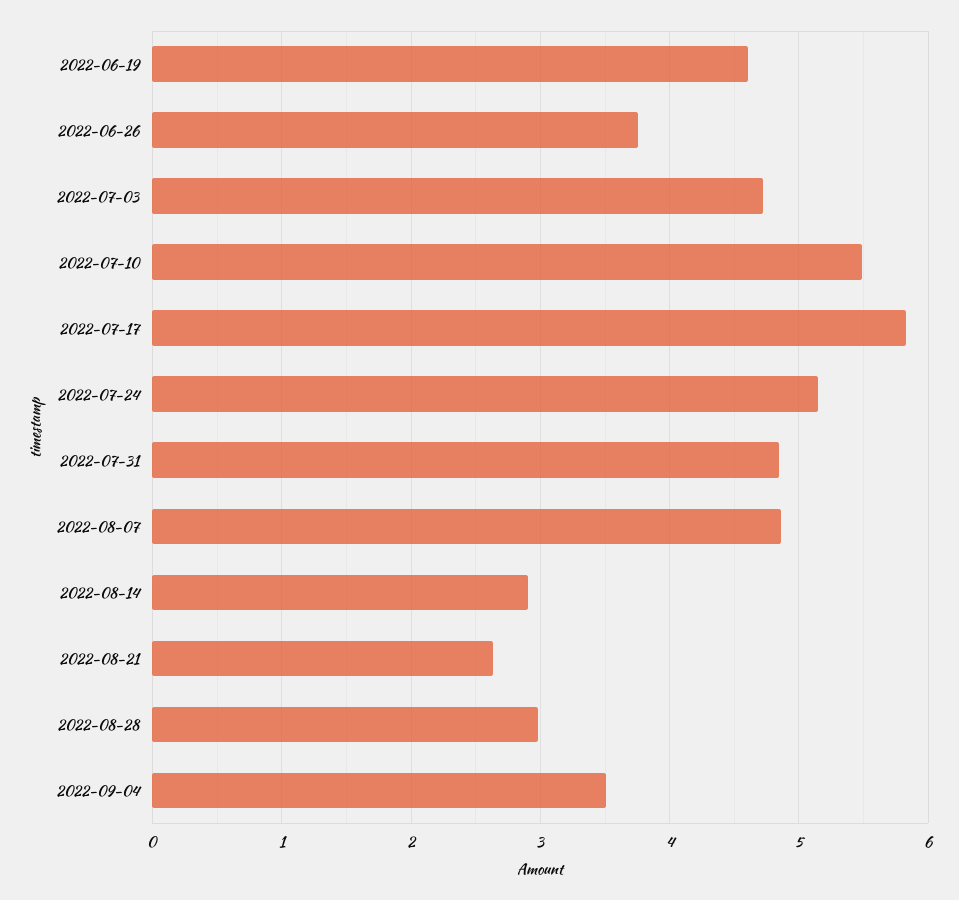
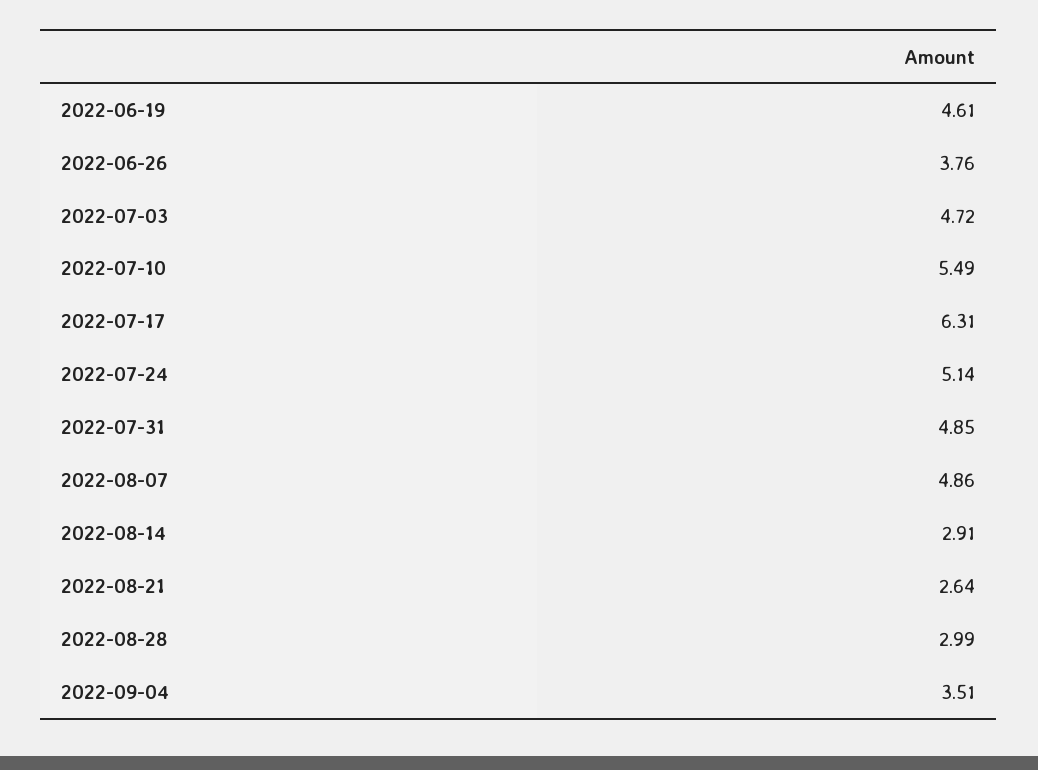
2022-07-17: 5.8 -> 6.31

